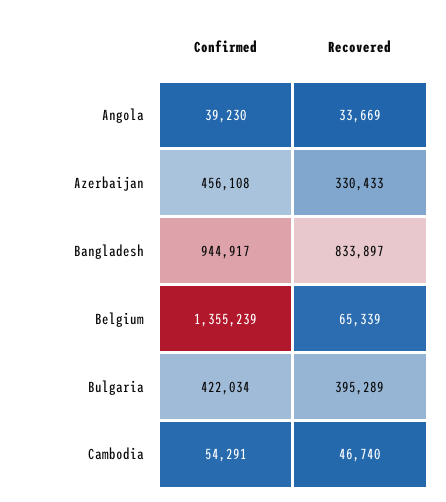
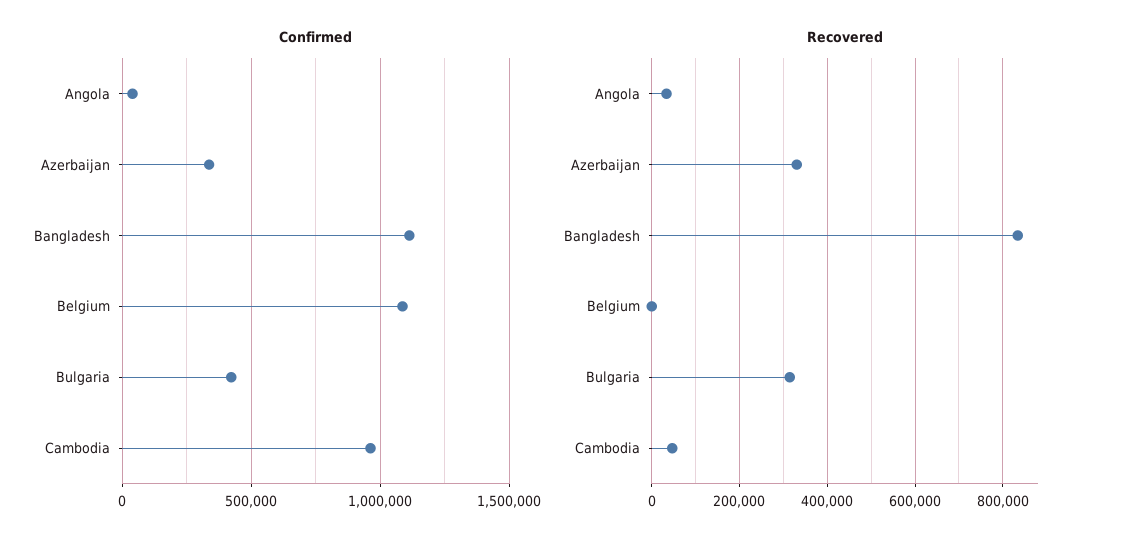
Confirmed, Azerbaijan: 456108 -> 350000
Confirmed, Bangladesh: 944917 -> 1100000
Confirmed, Belgium: 1355239 -> 1100000
Recovered, Belgium: 65339 -> 0
Recovered, Bulgaria: 395289 -> 320000
Confirmed, Cambodia: 54291 -> 950000

